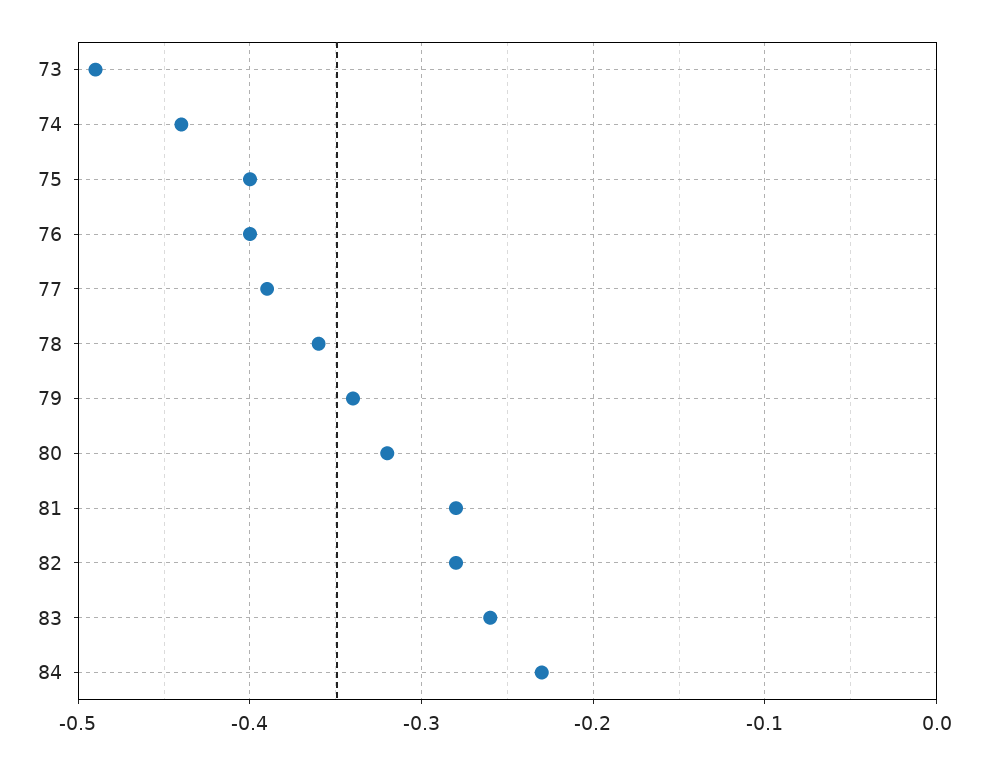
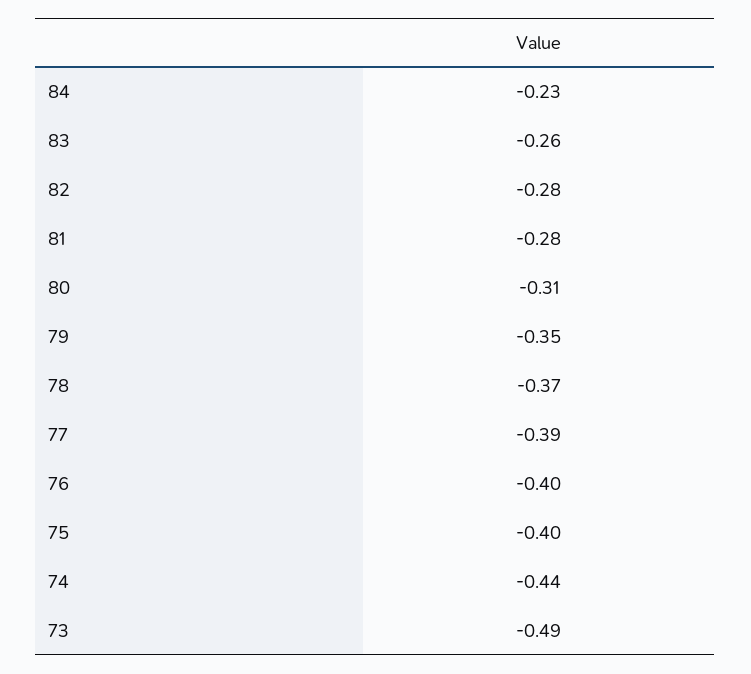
78: -0.36 -> -0.37
79: -0.34 -> -0.35
80: -0.32 -> -0.31

